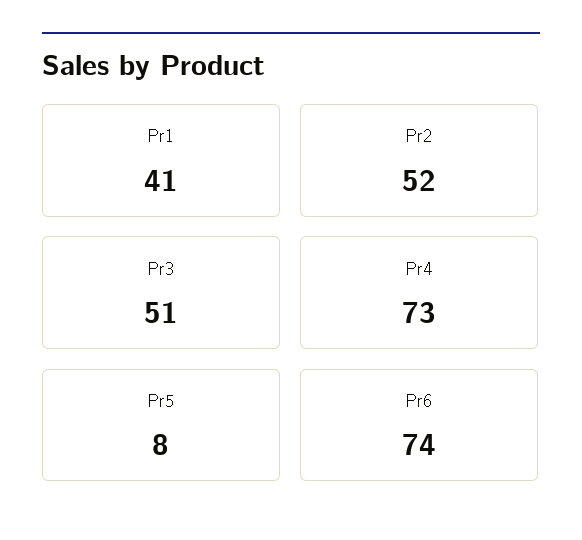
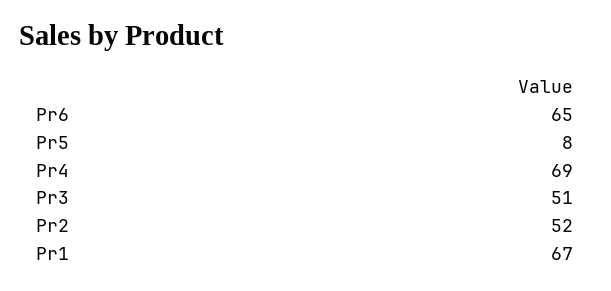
Pr1: 41 -> 67
Pr4: 73 -> 69
Pr6: 74 -> 65

